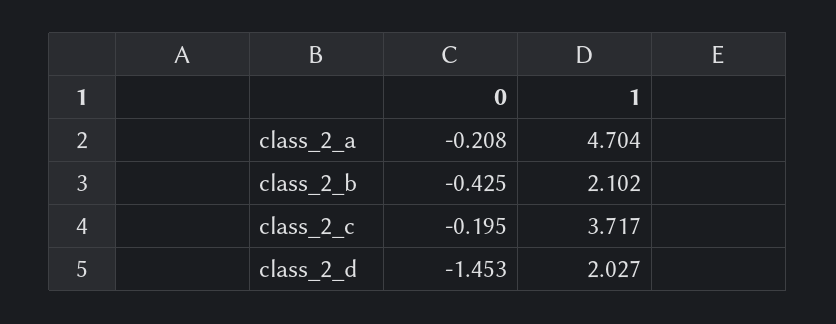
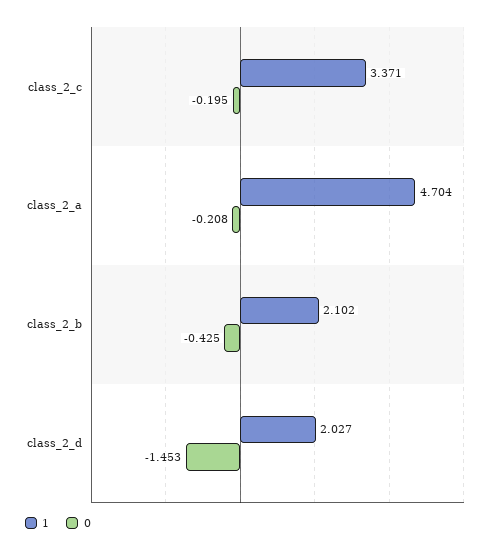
1, class_2_c: 3.717 -> 3.371

